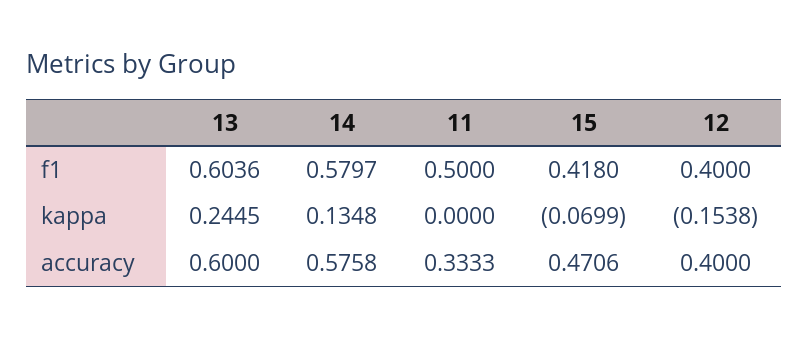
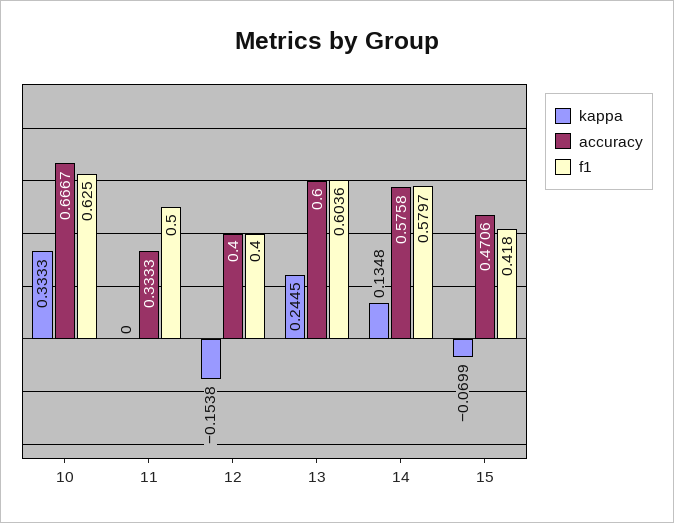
kappa, 10: none -> 0.3333
accuracy, 10: none -> 0.6667
f1, 10: none -> 0.625

